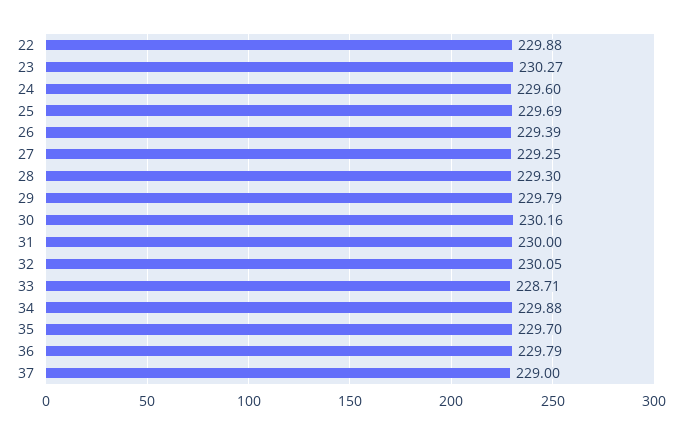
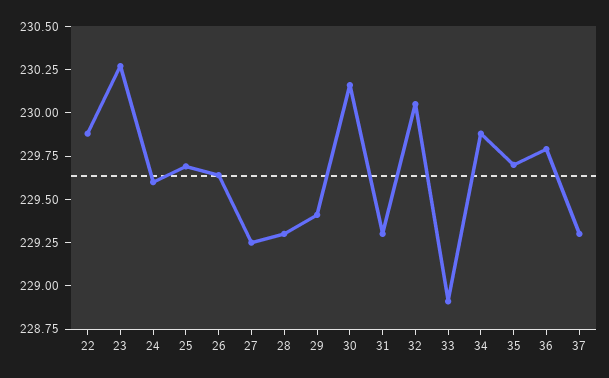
26: 229.39 -> 229.65
29: 229.79 -> 229.4
31: 230 -> 229.3
33: 228.71 -> 228.9
37: 229 -> 229.3

